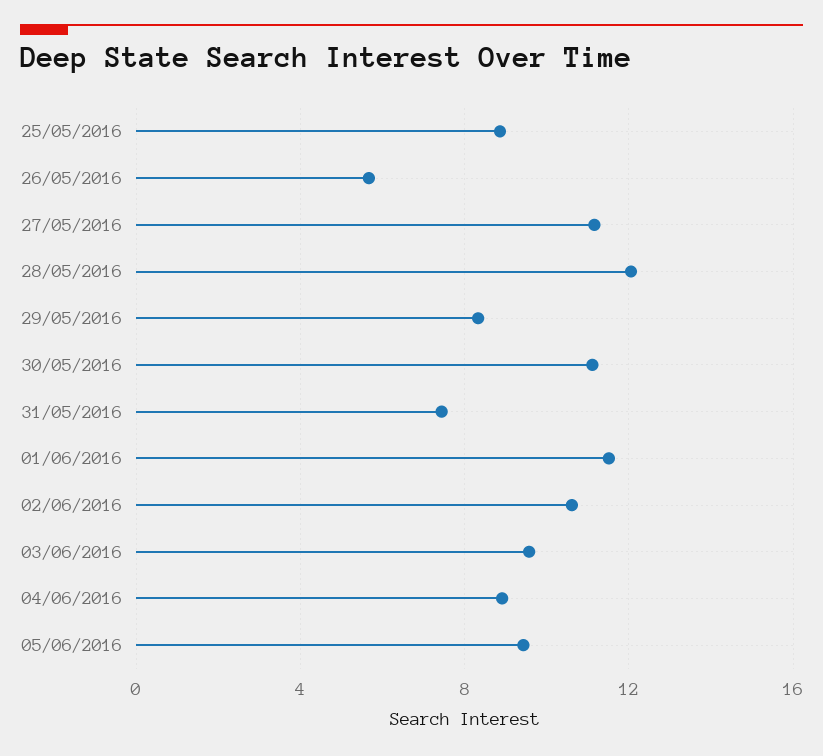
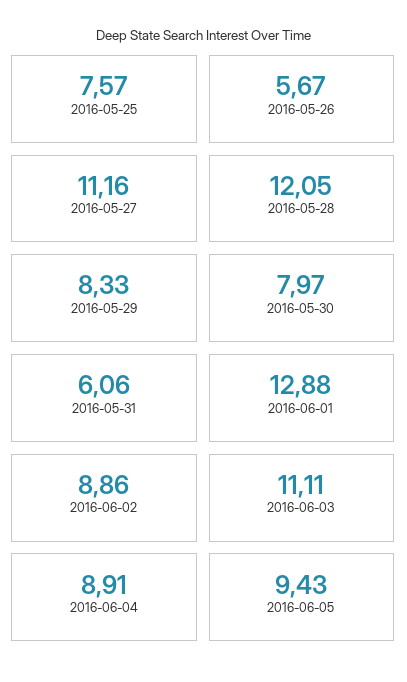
25/05/2016: 9 -> 7.57
30/05/2016: 11 -> 7.97
31/05/2016: 7.5 -> 6.06
01/06/2016: 11.5 -> 12.88
02/06/2016: 10.5 -> 8.86
03/06/2016: 9.5 -> 11.11

